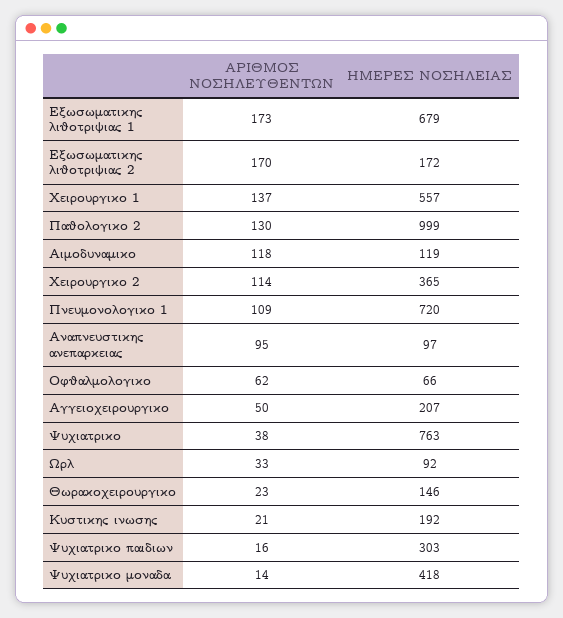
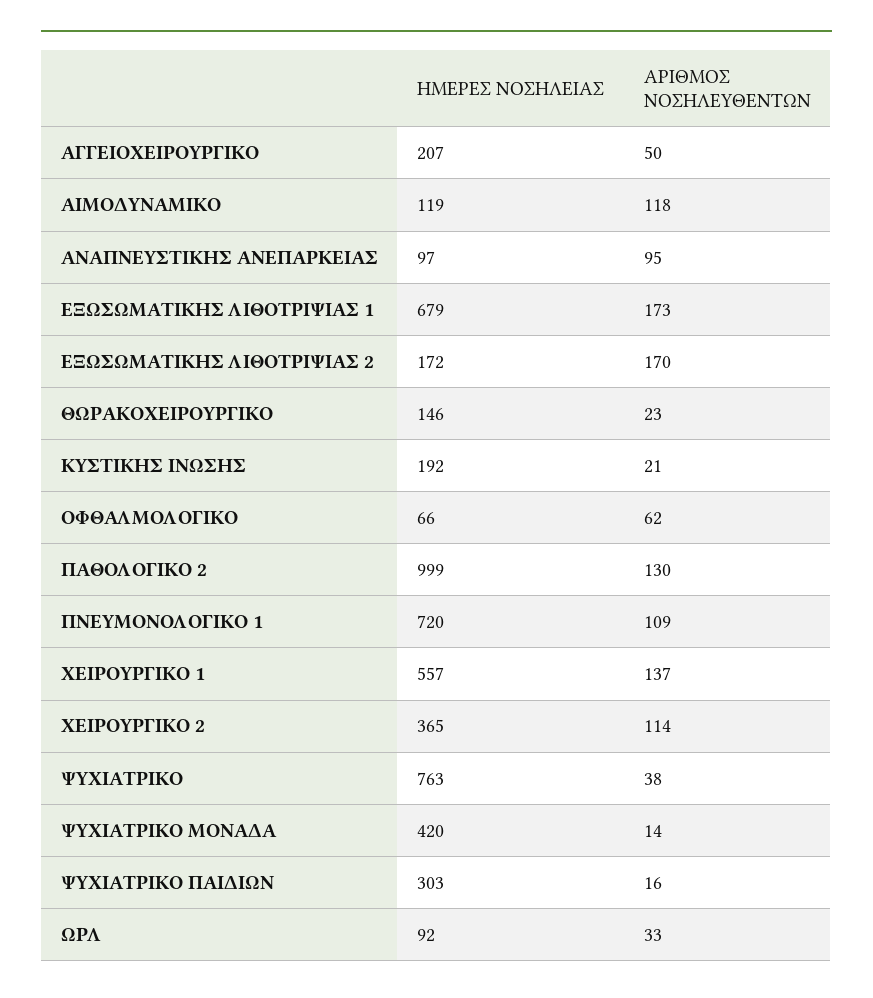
ΗΜΕΡΕΣ ΝΟΣΗΛΕΙΑΣ, Ψυχιατρικο μοναδα: 418 -> 420

